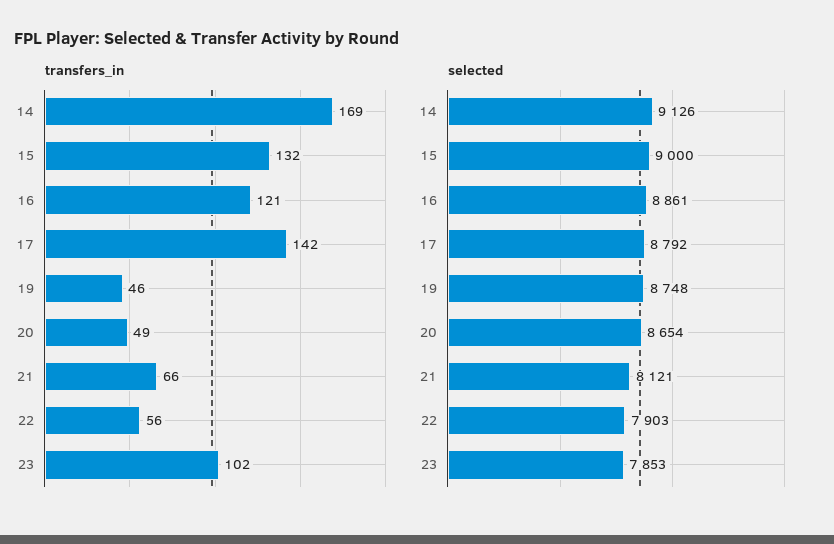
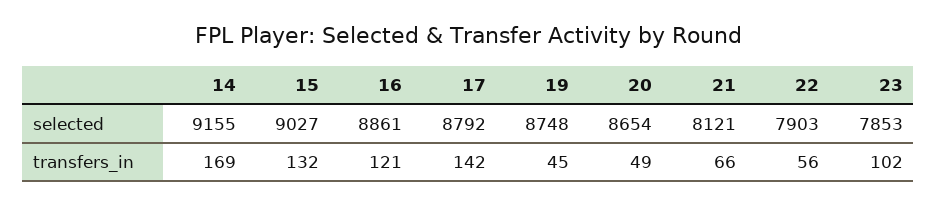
transfers_in, 19: 46 -> 45
selected, 14: 9126 -> 9155
selected, 15: 9000 -> 9027

